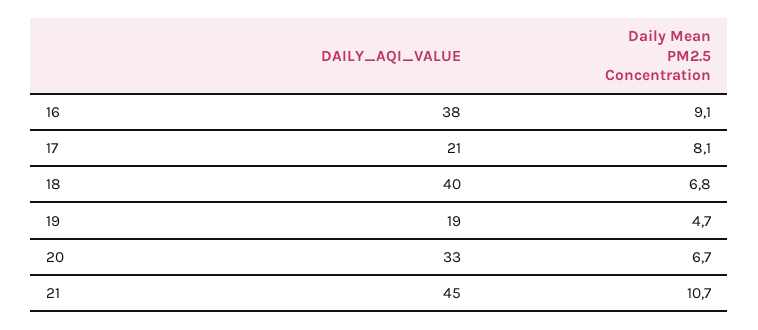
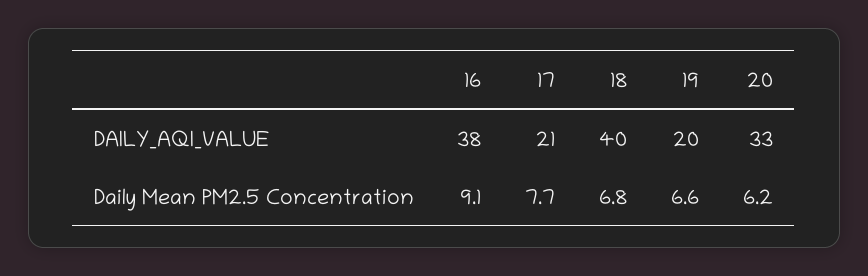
Daily Mean PM2.5 Concentration, 17: 8.1 -> 7.7
DAILY_AQI_VALUE, 19: 19 -> 20
Daily Mean PM2.5 Concentration, 19: 4.7 -> 6.6
Daily Mean PM2.5 Concentration, 20: 6.7 -> 6.2
DAILY_AQI_VALUE, 21: 45 -> none
Daily Mean PM2.5 Concentration, 21: 10.7 -> none

